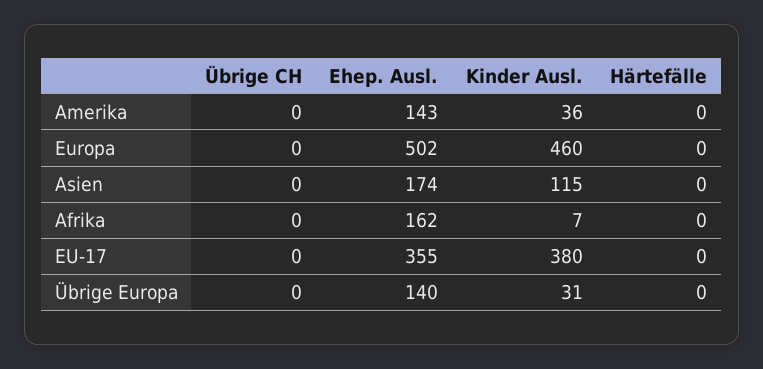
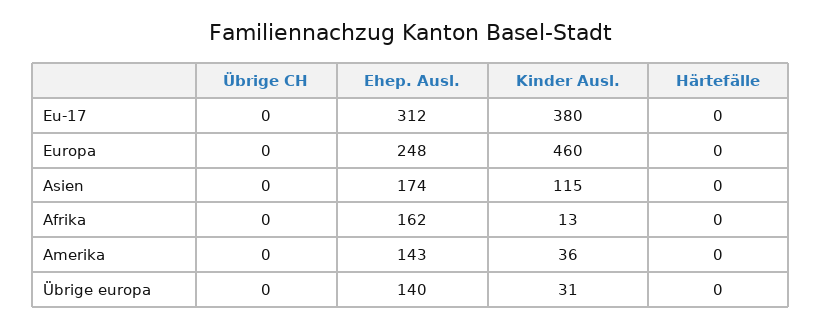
Ehep. Ausl., Europa: 502 -> 248
Kinder Ausl., Afrika: 7 -> 13
Ehep. Ausl., EU-17: 355 -> 312

